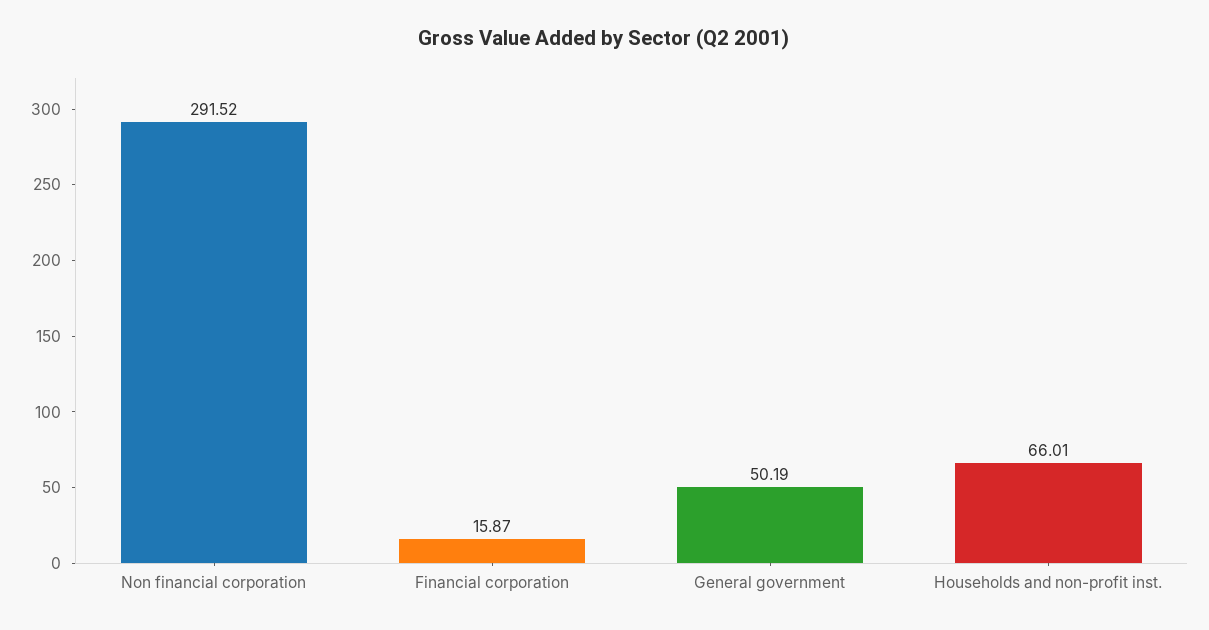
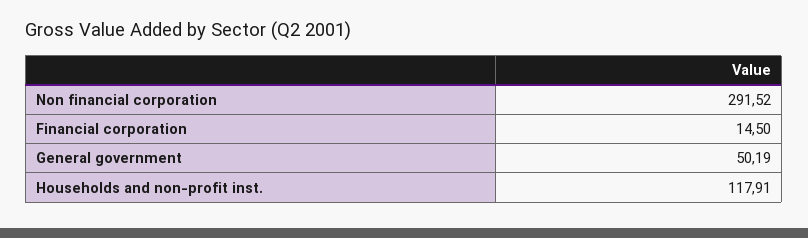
Financial corporation: 15.87 -> 14.5
Households and non-profit inst.: 66.01 -> 117.91

